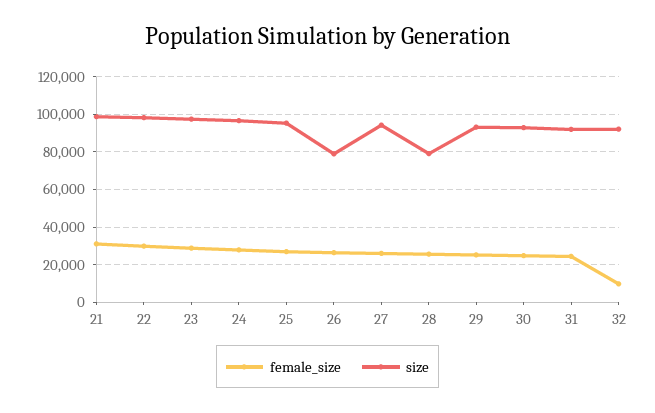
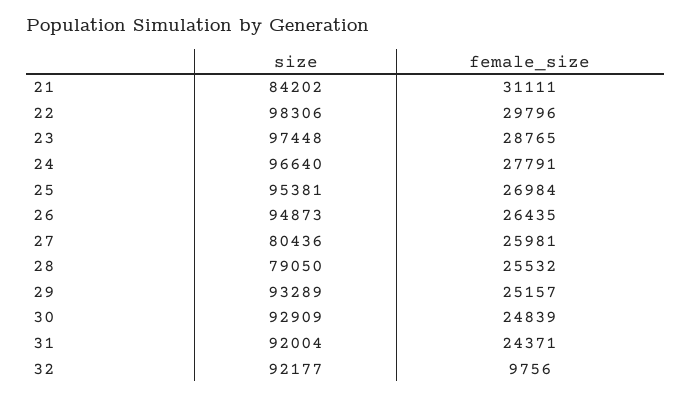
size, 21: 100000 -> 84202
size, 26: 80000 -> 94873
size, 27: 95000 -> 80436

